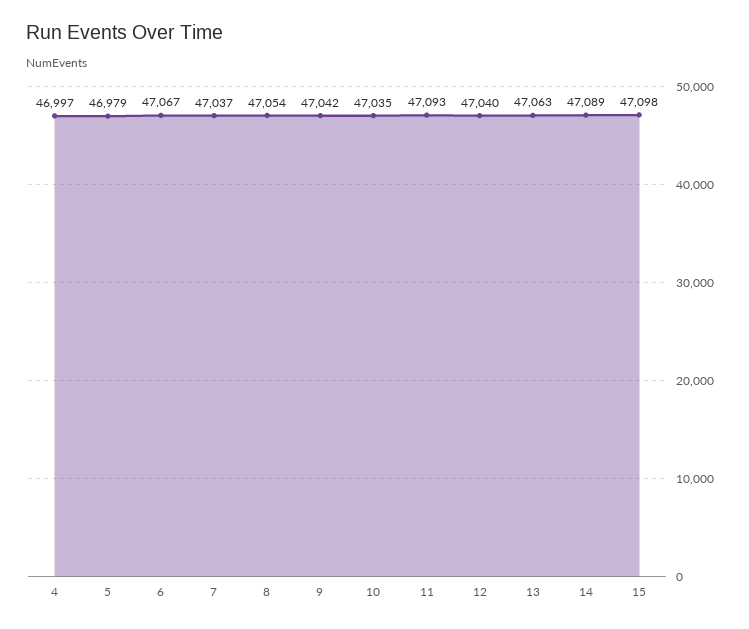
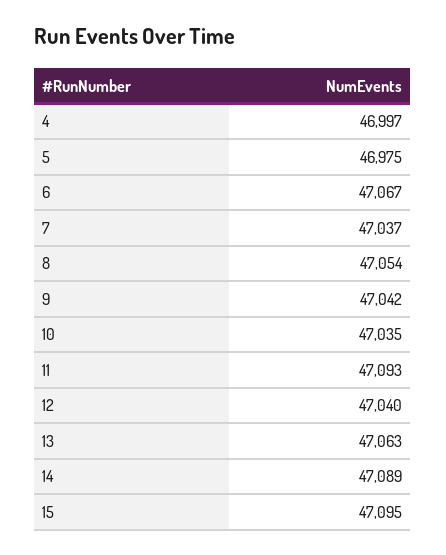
5: 46979 -> 46975
15: 47098 -> 47095

